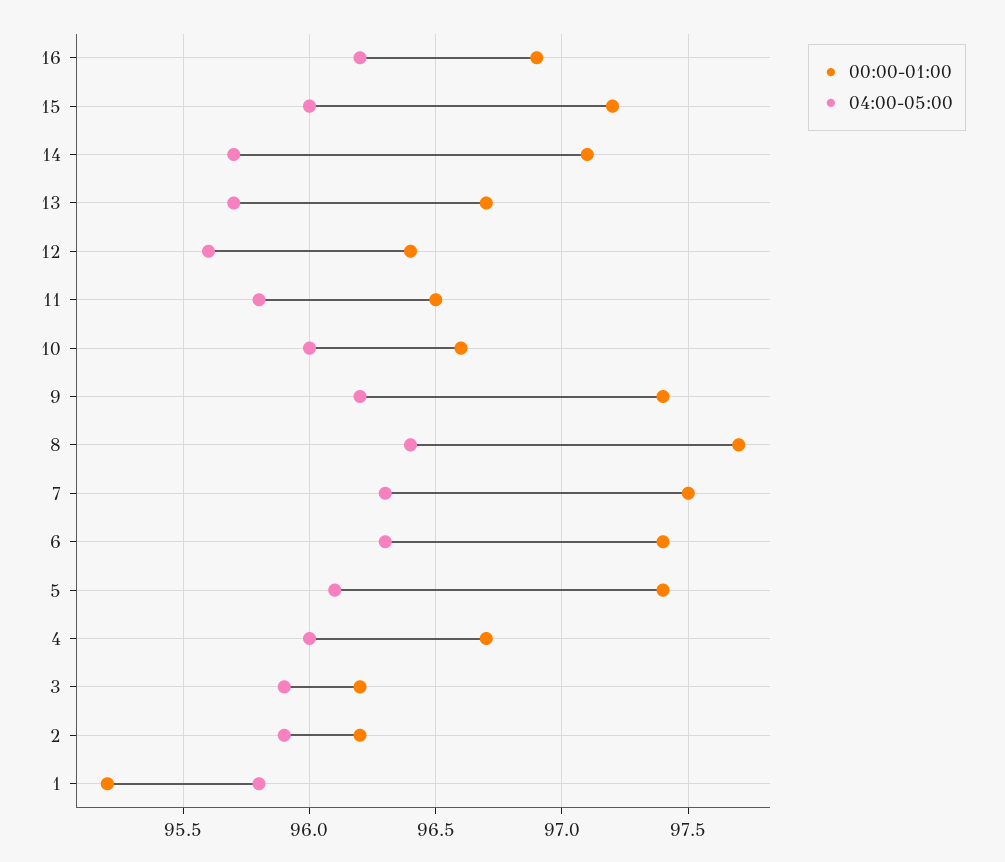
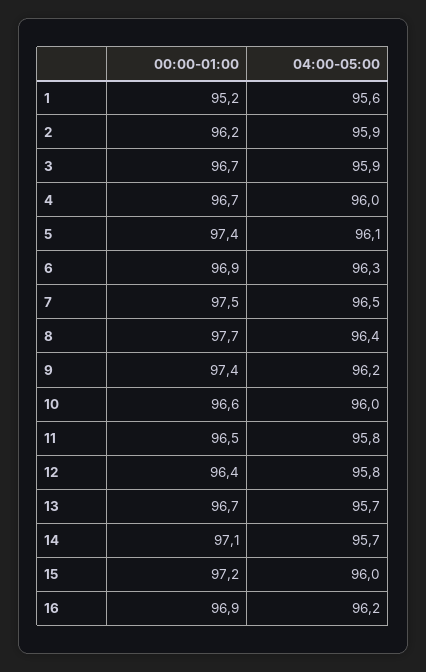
04:00-05:00, 12: 95.6 -> 95.8
04:00-05:00, 7: 96.3 -> 96.5
00:00-01:00, 6: 97.4 -> 96.9
00:00-01:00, 3: 96.2 -> 96.7
04:00-05:00, 1: 95.8 -> 95.6

